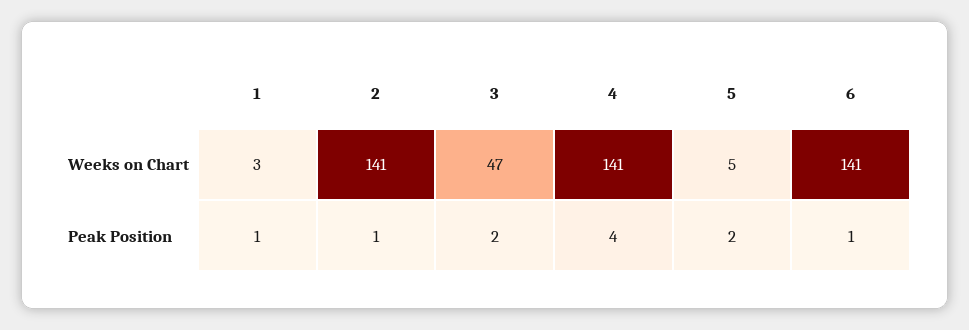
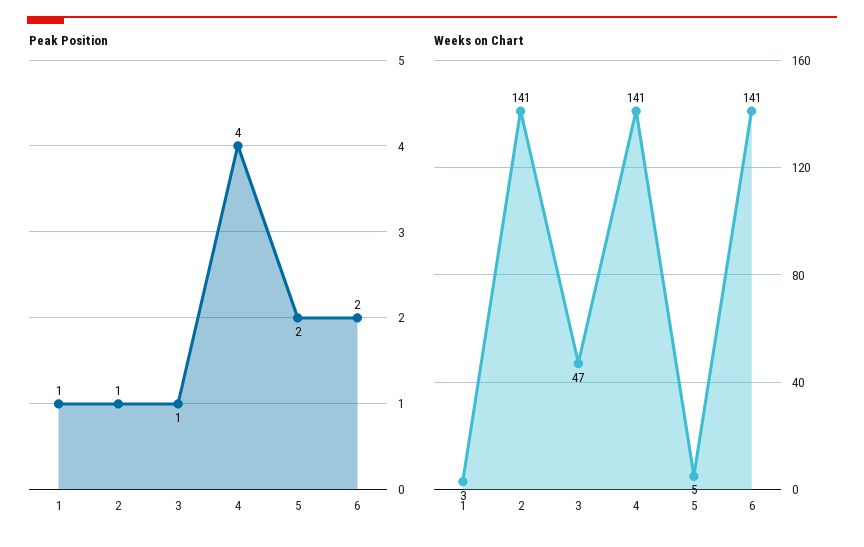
Peak Position, 3: 2 -> 1
Peak Position, 6: 1 -> 2

